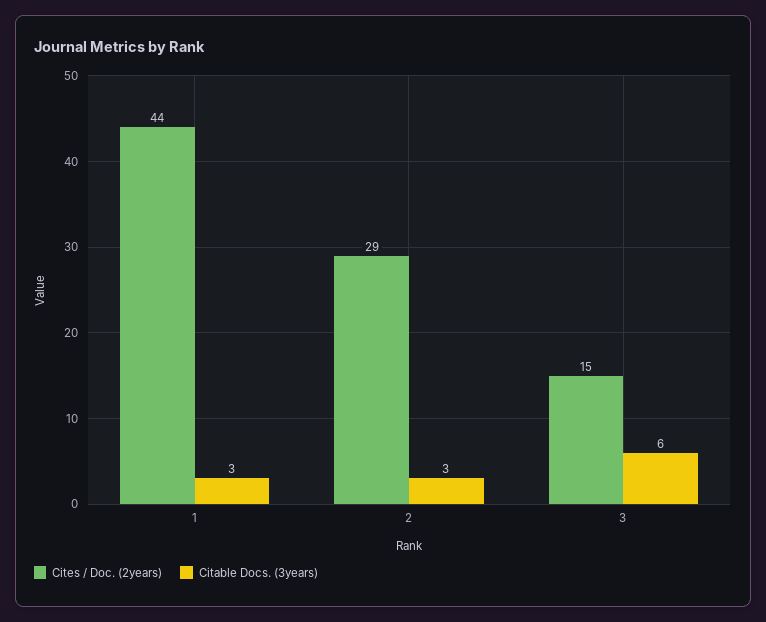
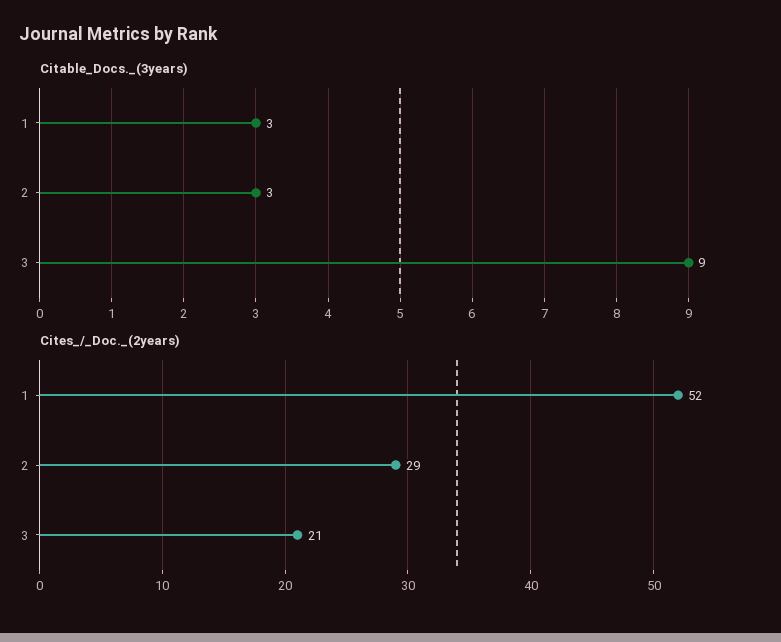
Cites / Doc. (2years), 1: 44 -> 52
Cites / Doc. (2years), 3: 15 -> 21
Citable Docs. (3years), 3: 6 -> 9

